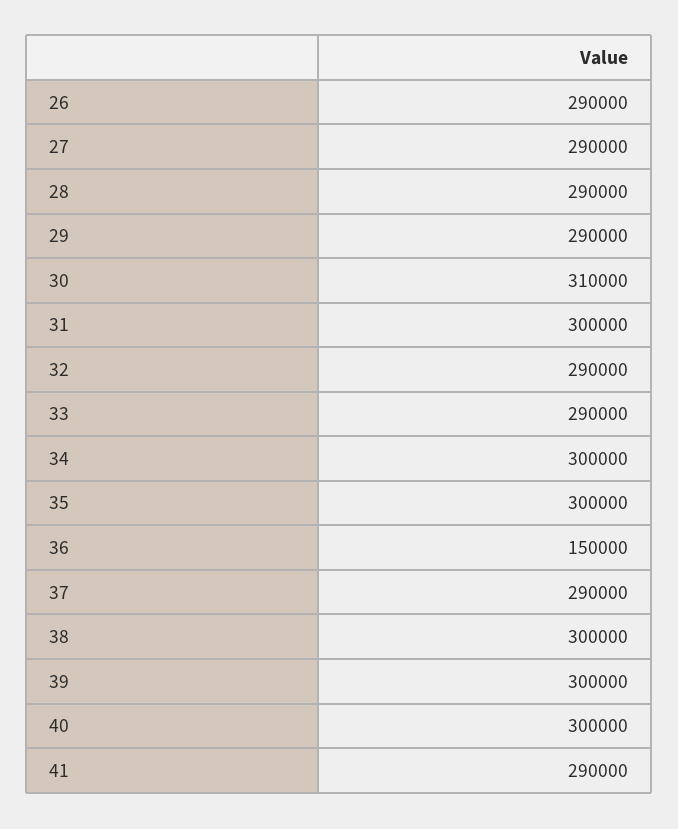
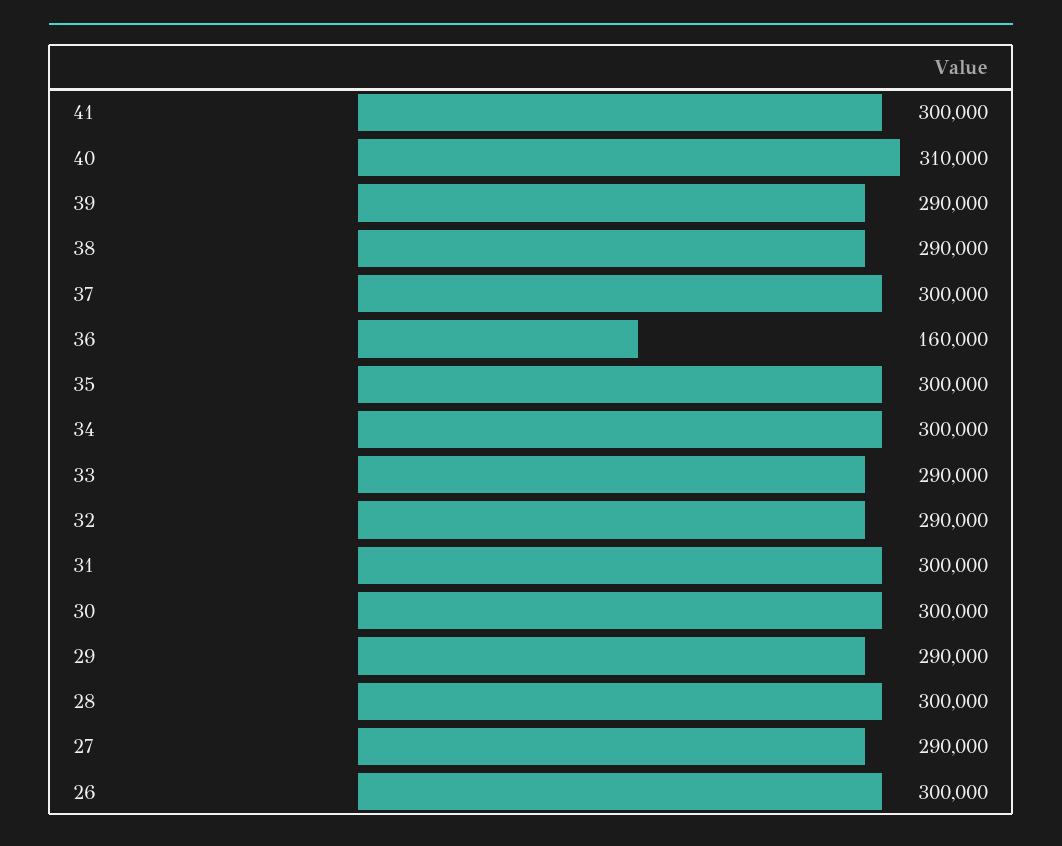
26: 290000 -> 300000
28: 290000 -> 300000
30: 310000 -> 300000
36: 150000 -> 160000
37: 290000 -> 300000
38: 300000 -> 290000
39: 300000 -> 290000
40: 300000 -> 310000
41: 290000 -> 300000

